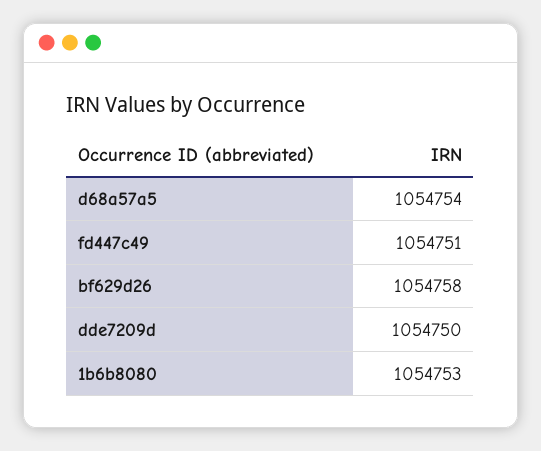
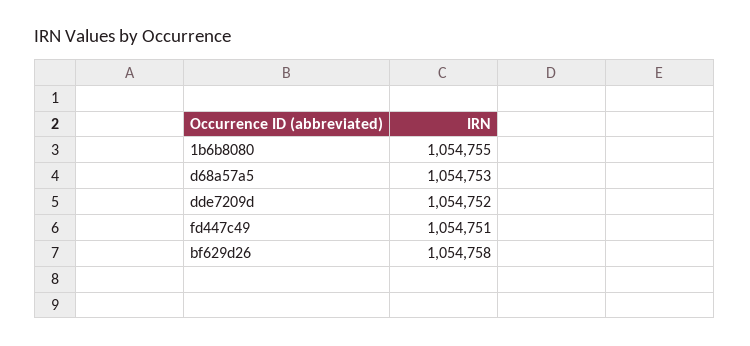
d68a57a5: 1054754 -> 1054753
dde7209d: 1054750 -> 1054752
1b6b8080: 1054753 -> 1054755

